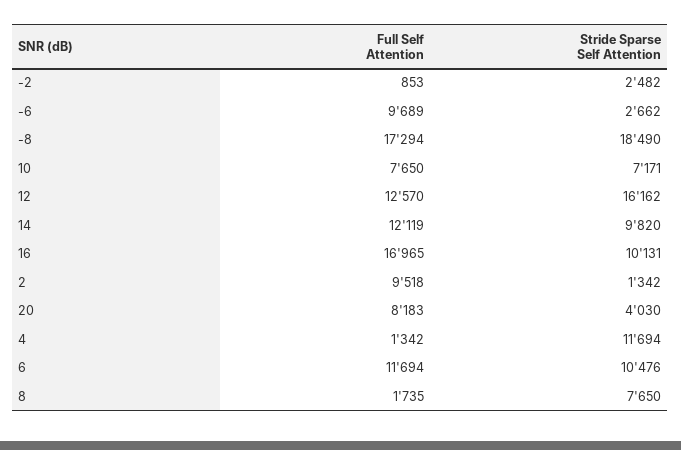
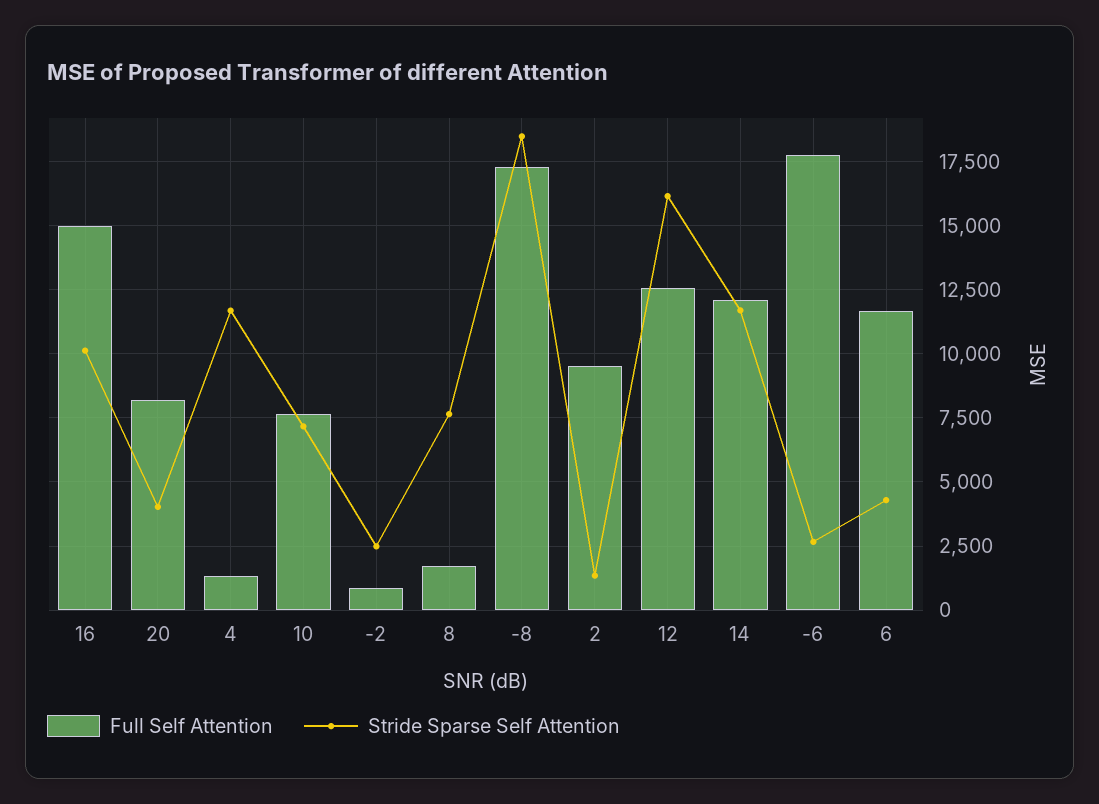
Full Self Attention, -6: 9689 -> 17750
Stride Sparse Self Attention, 14: 9820 -> 11750
Full Self Attention, 16: 16965 -> 15000
Stride Sparse Self Attention, 6: 10476 -> 4250

